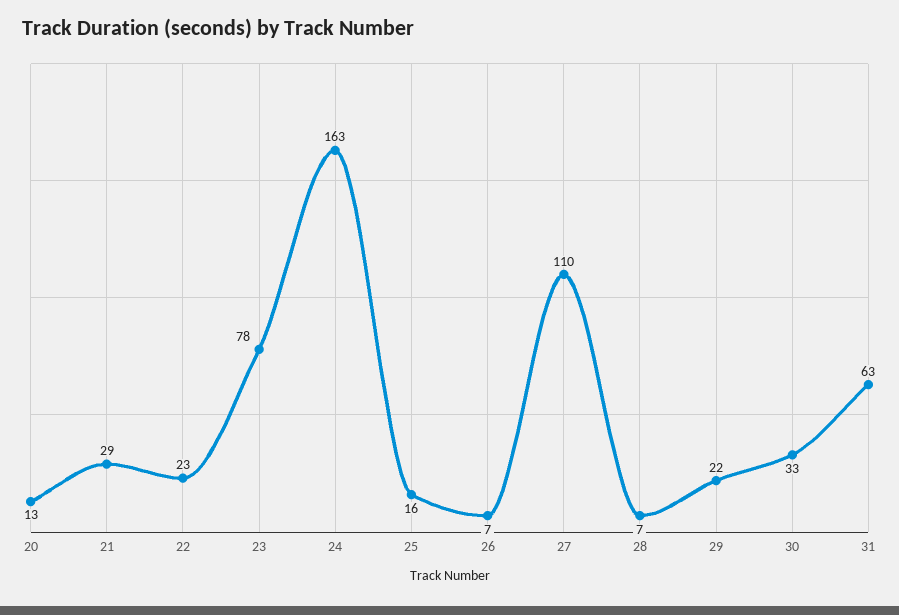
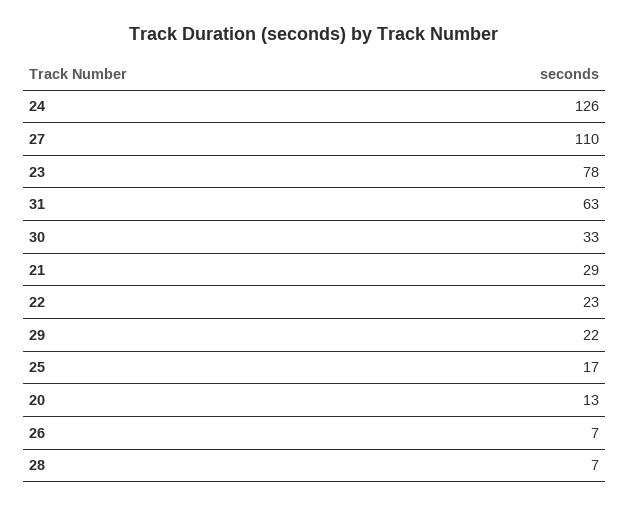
24: 163 -> 126
25: 16 -> 17

